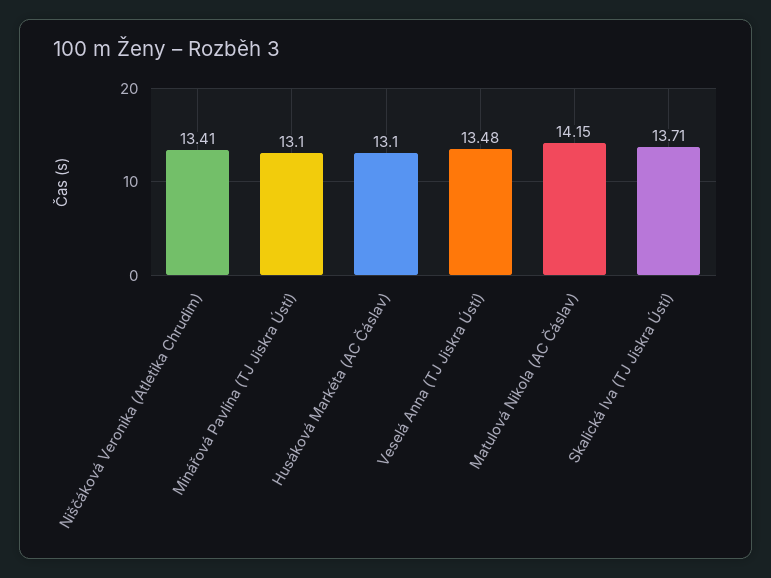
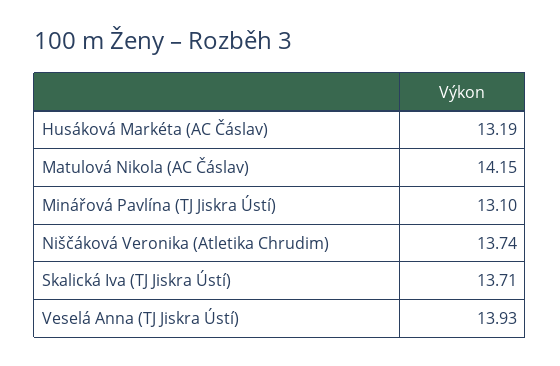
Niščáková Veronika (Atletika Chrudim): 13.41 -> 13.74
Husáková Markéta (AC Čáslav): 13.1 -> 13.19
Veselá Anna (TJ Jiskra Ústí): 13.48 -> 13.93

